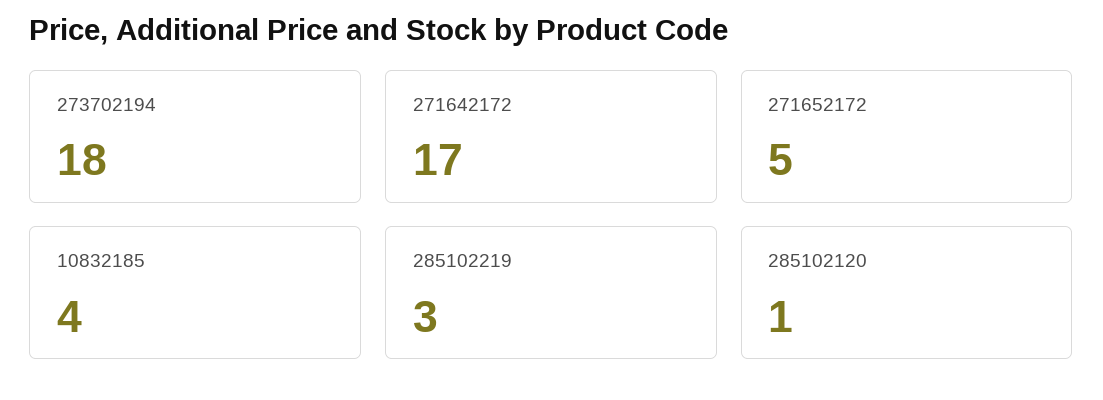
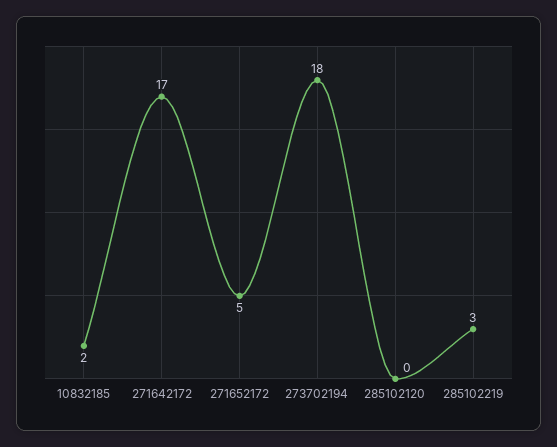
10832185: 4 -> 2
285102120: 1 -> 0

